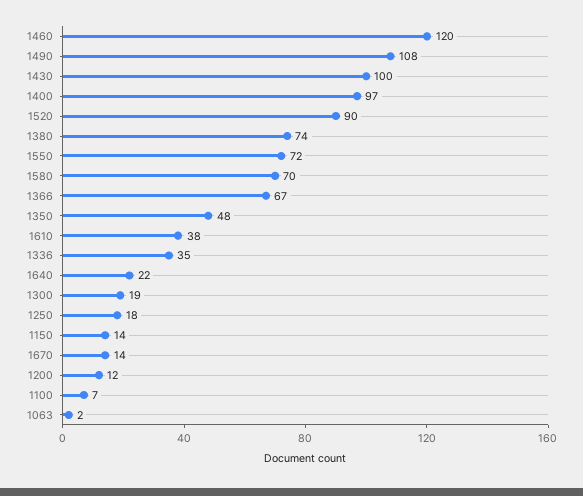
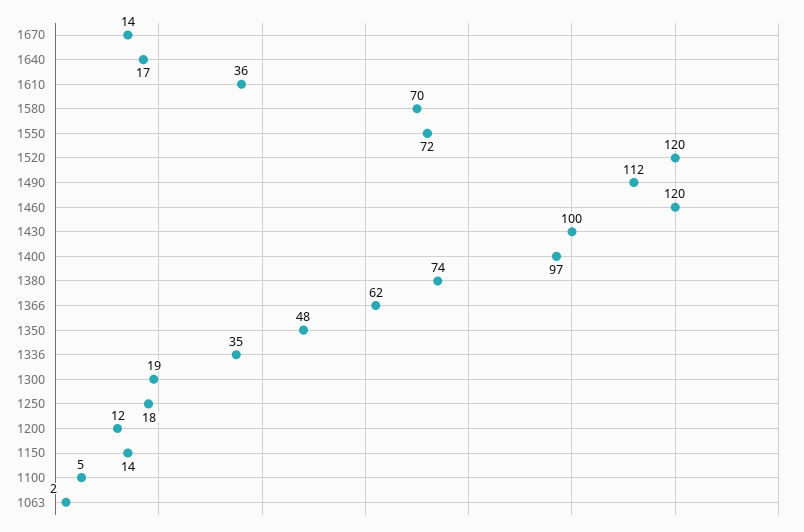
1490: 108 -> 112
1520: 90 -> 120
1366: 67 -> 62
1610: 38 -> 36
1640: 22 -> 17
1100: 7 -> 5

